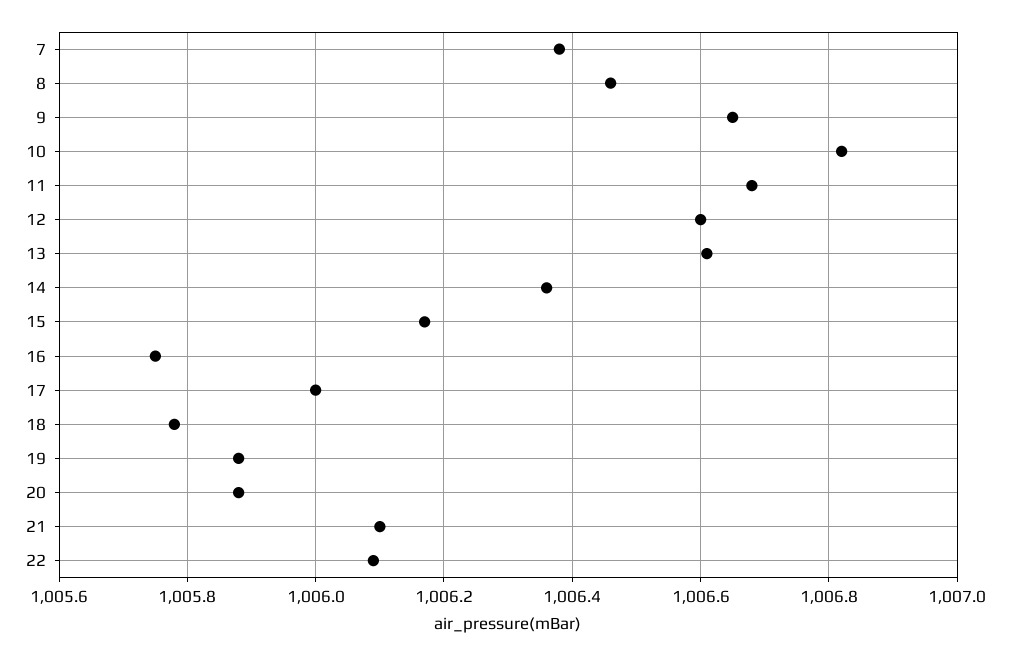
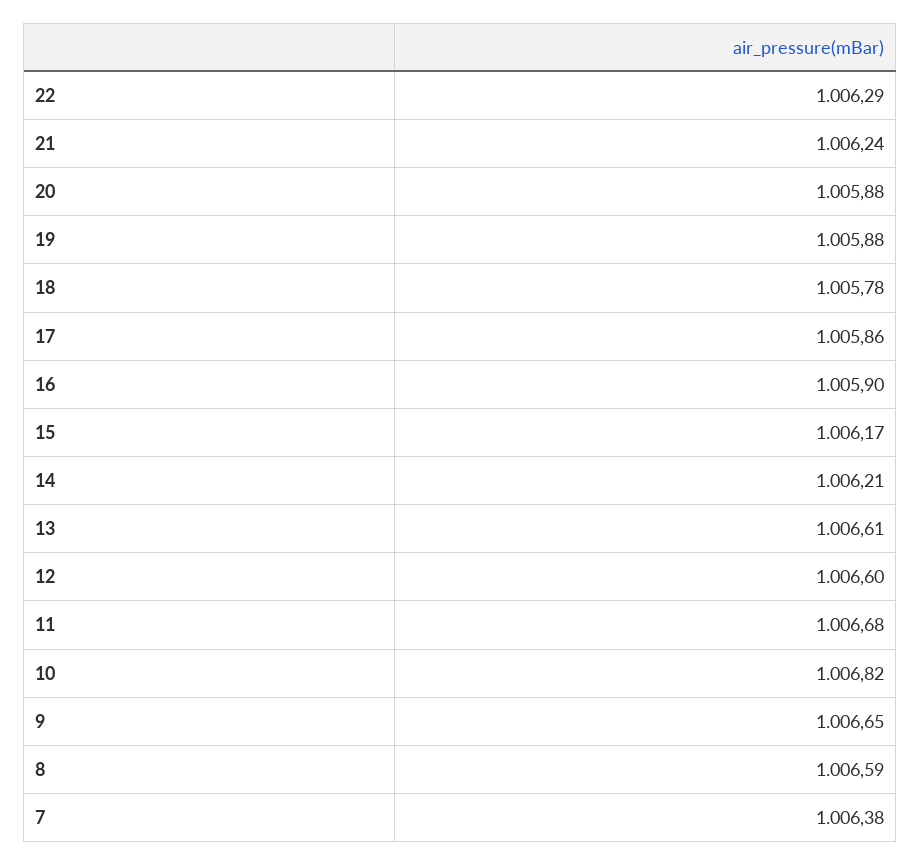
8: 1006.45 -> 1006.59
14: 1006.35 -> 1006.21
16: 1005.75 -> 1005.9
17: 1006 -> 1005.86
21: 1006.1 -> 1006.24
22: 1006.1 -> 1006.29

